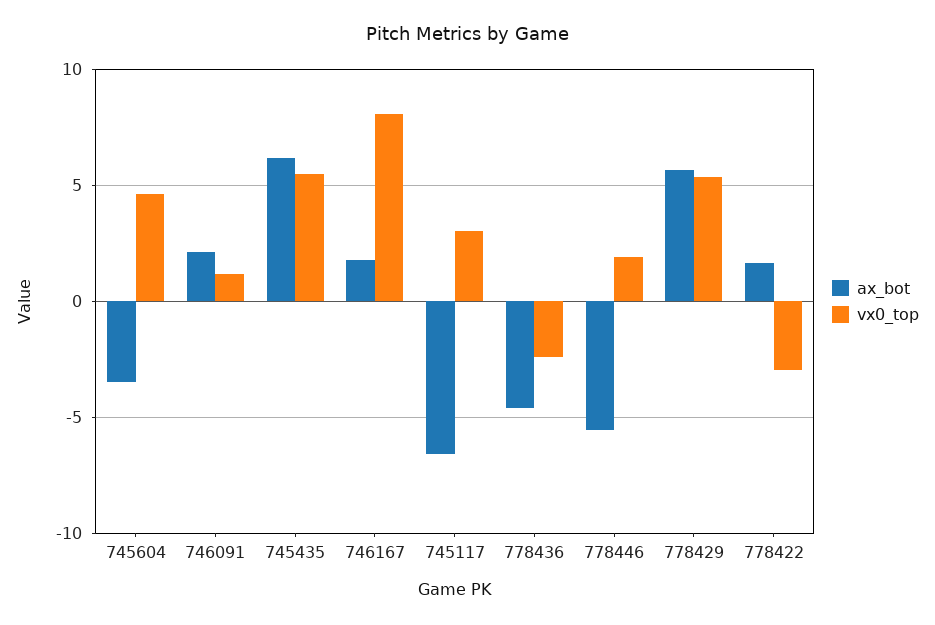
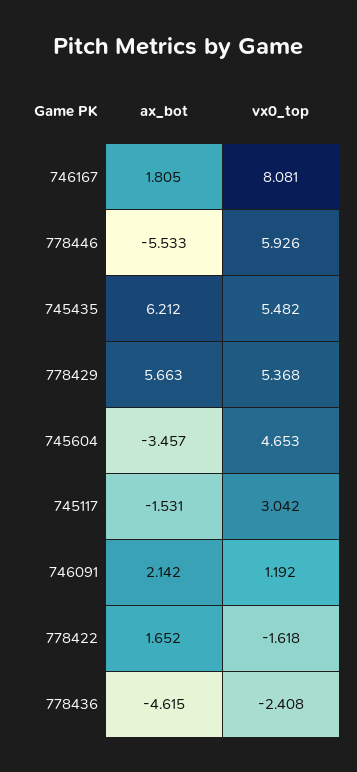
ax_bot, 745117: -6.5 -> -1.531
vx0_top, 778446: 2 -> 5.926
vx0_top, 778422: -3 -> -1.618

